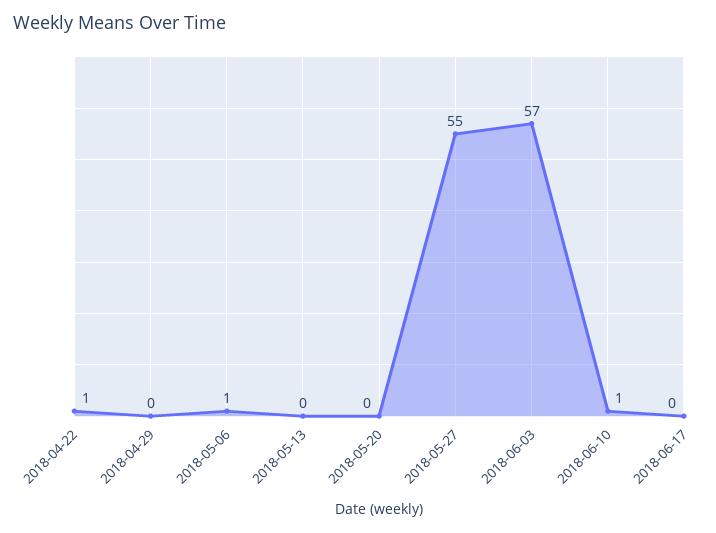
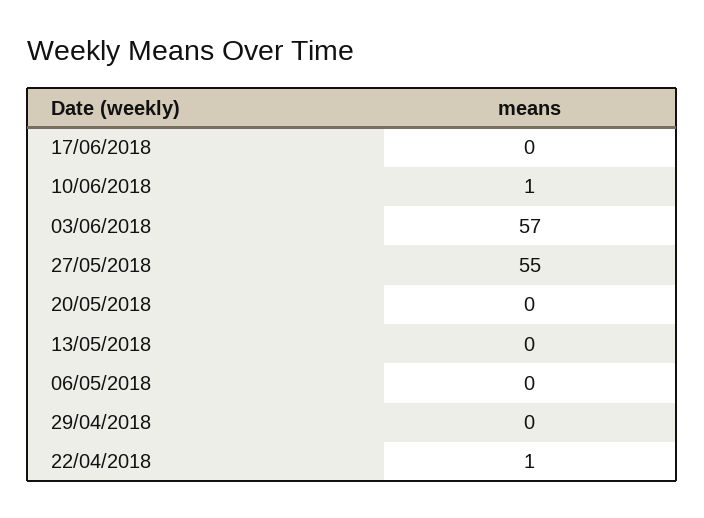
2018-05-06: 1 -> 0

